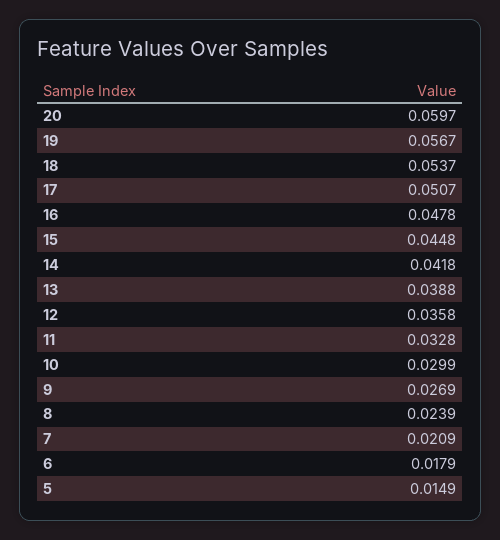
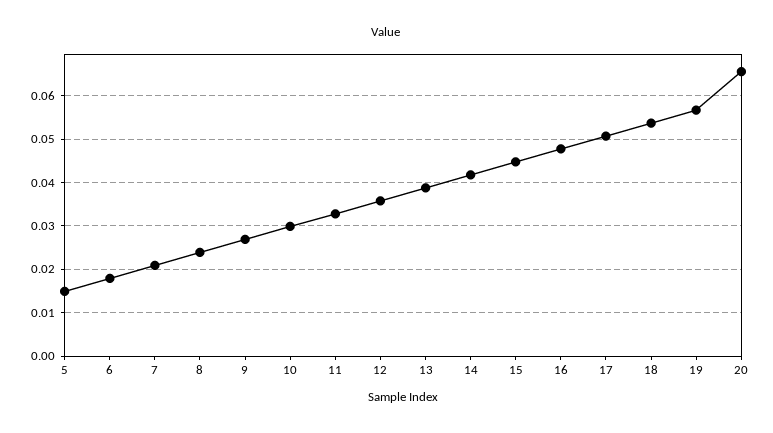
20: 0.0597 -> 0.066

